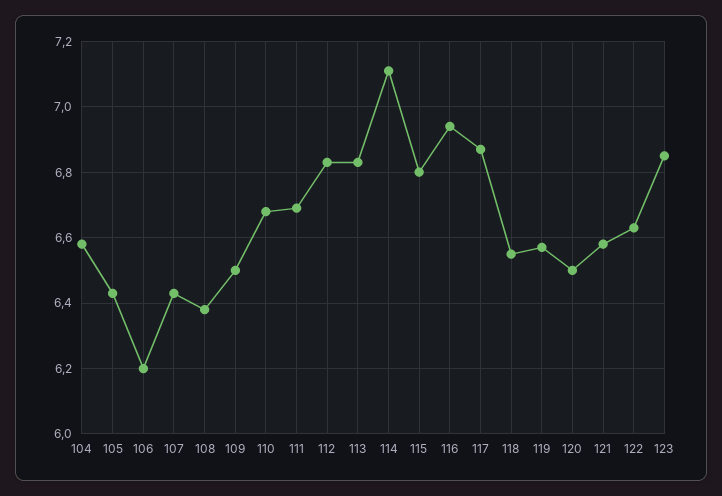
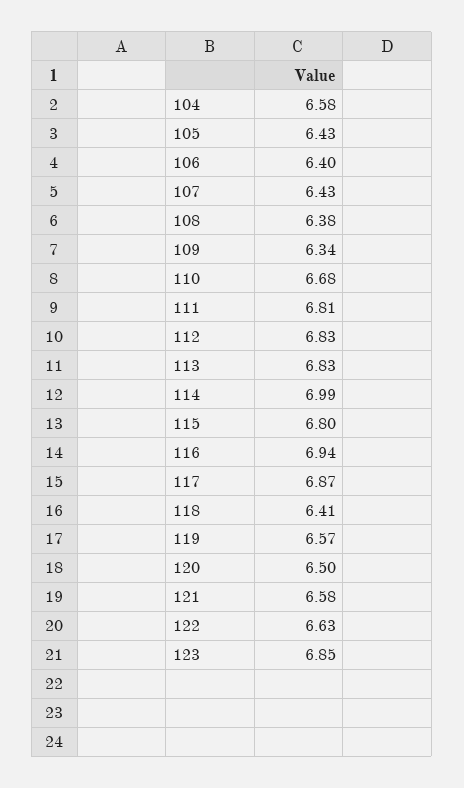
106: 6.2 -> 6.4
109: 6.5 -> 6.34
111: 6.7 -> 6.81
114: 7.1 -> 6.99
118: 6.55 -> 6.41

